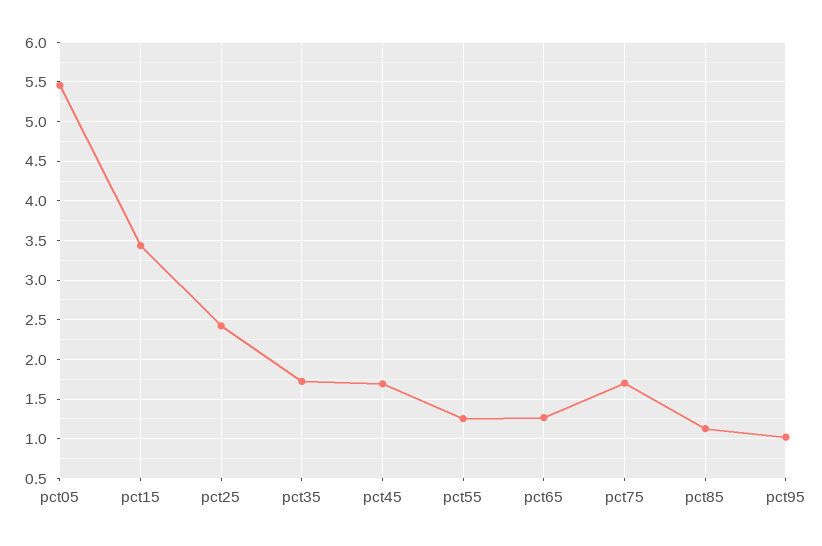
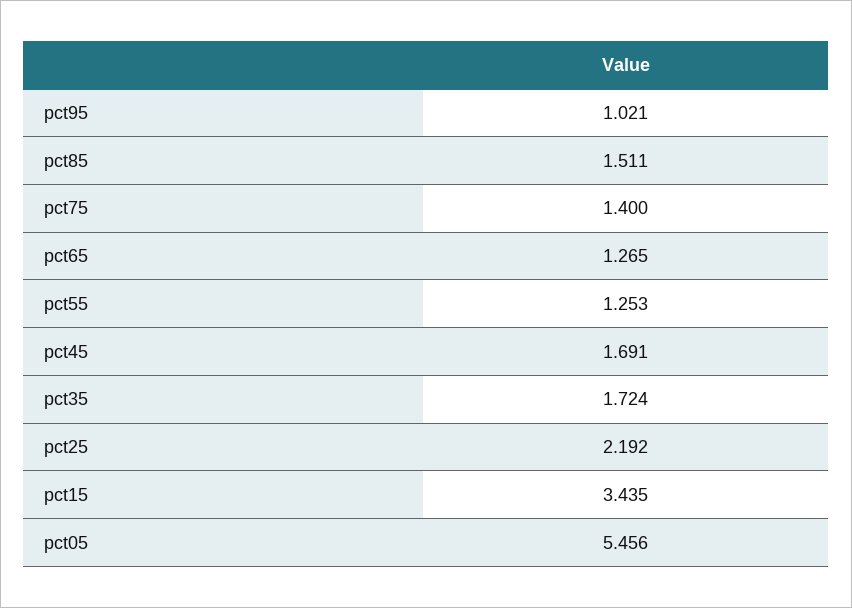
pct25: 2.4 -> 2.192
pct75: 1.7 -> 1.4
pct85: 1.1 -> 1.511

